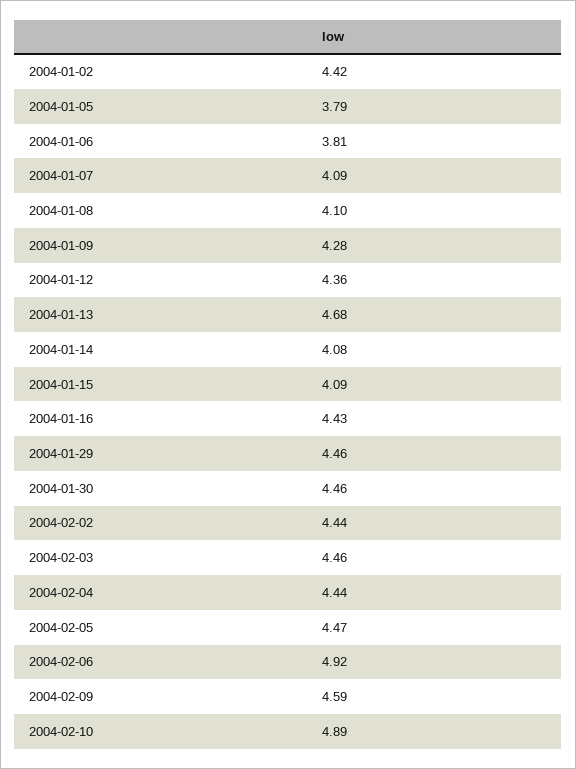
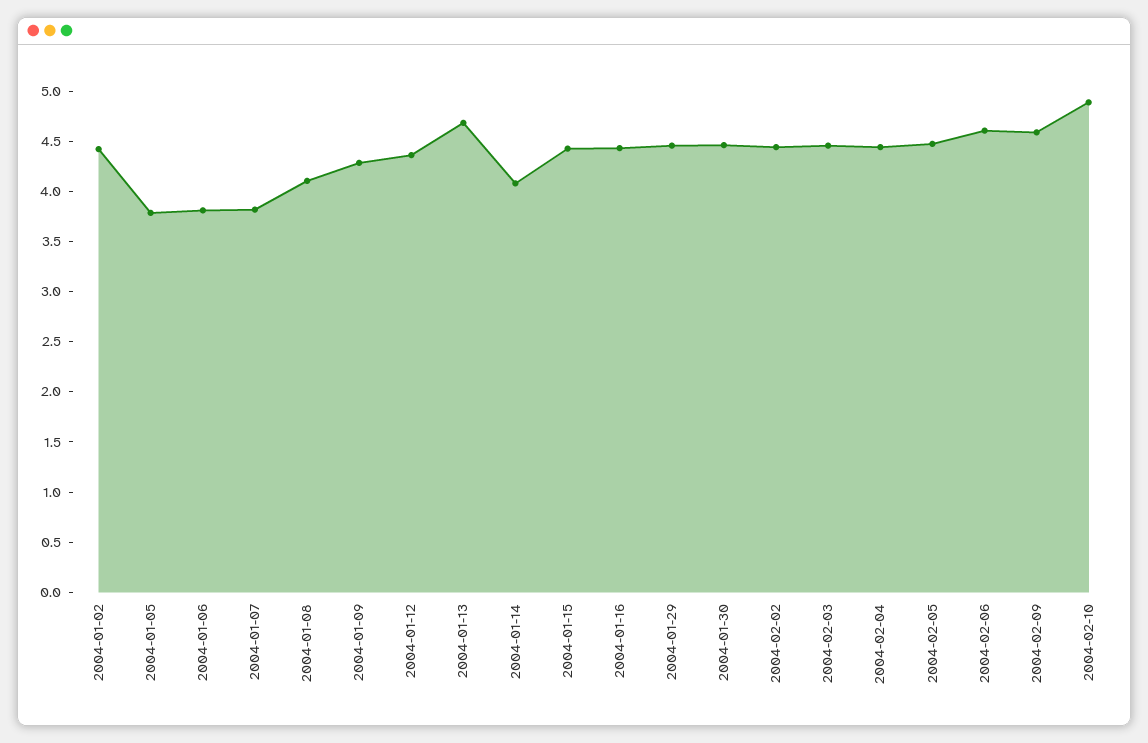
2004-01-07: 4.09 -> 3.8
2004-01-15: 4.09 -> 4.4
2004-02-06: 4.92 -> 4.6

